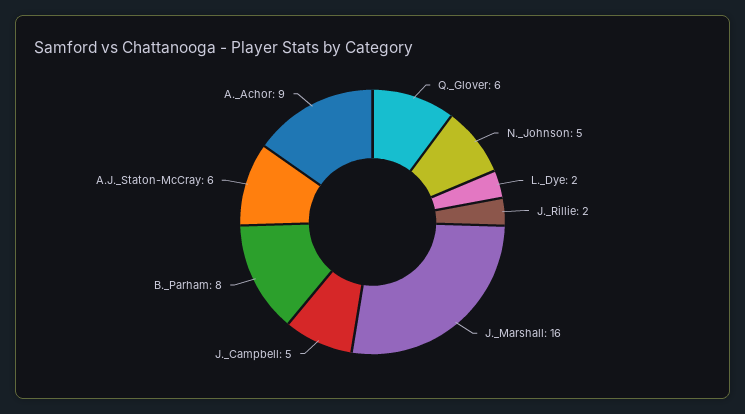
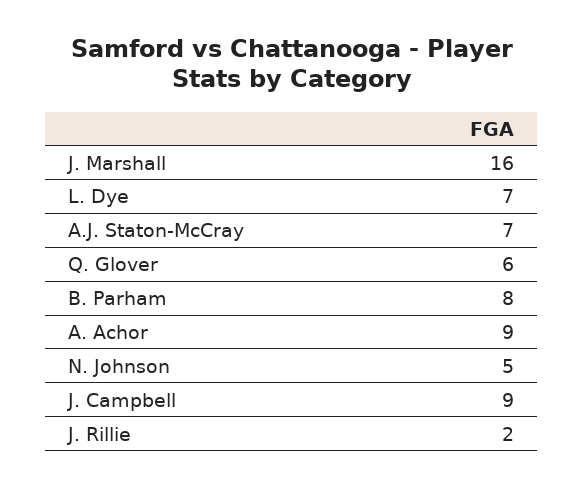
L._Dye: 2 -> 7
J._Campbell: 5 -> 9
A.J._Staton-McCray: 6 -> 7

